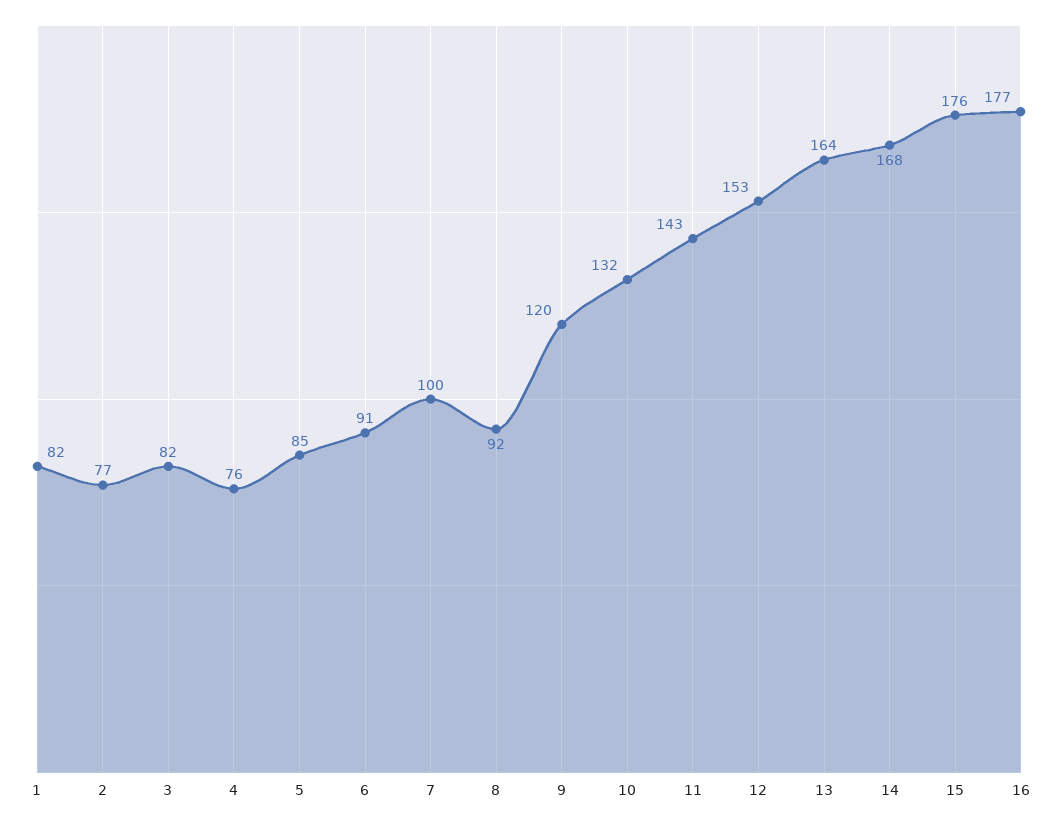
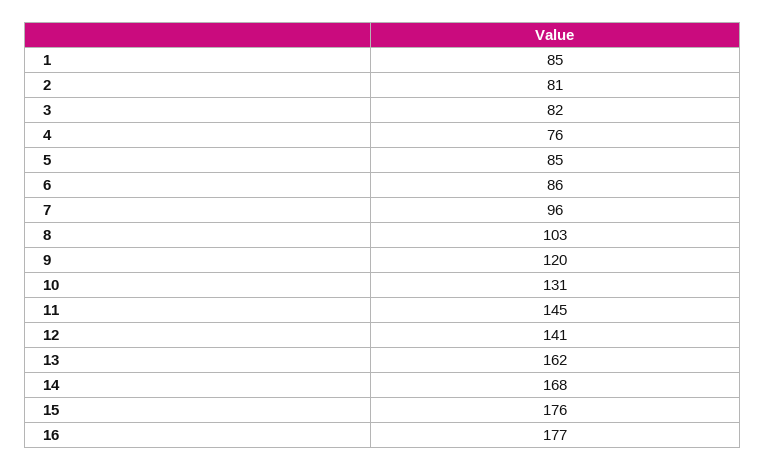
1: 82 -> 85
2: 77 -> 81
6: 91 -> 86
7: 100 -> 96
8: 92 -> 103
10: 132 -> 131
11: 143 -> 145
12: 153 -> 141
13: 164 -> 162

